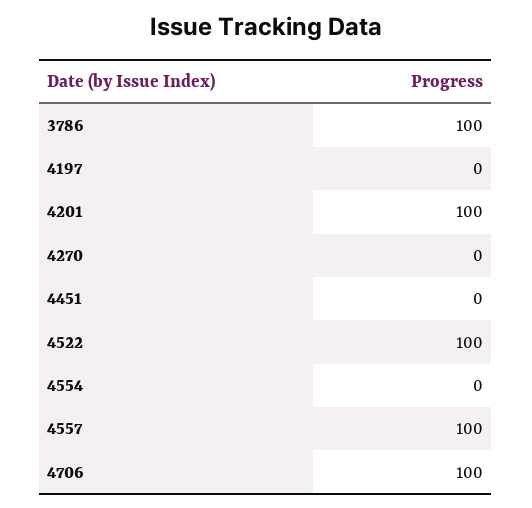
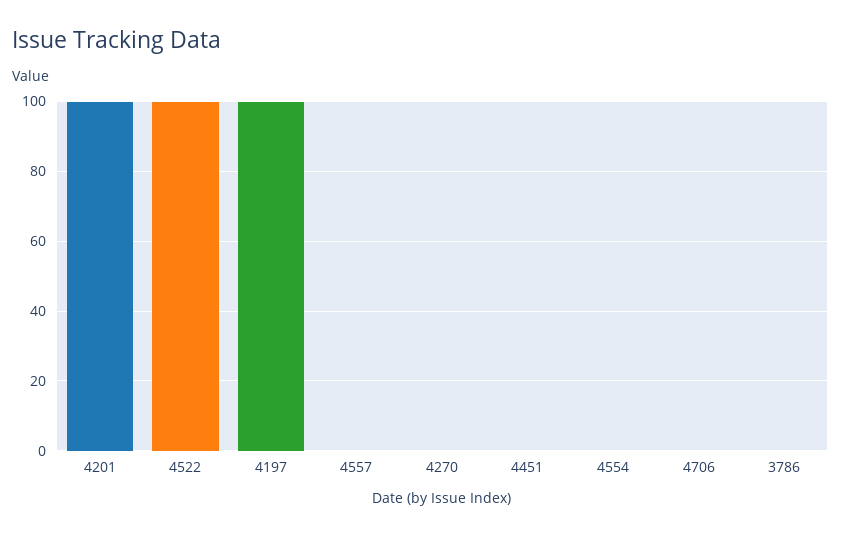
3786: 100 -> 0
4197: 0 -> 100
4557: 100 -> 0
4706: 100 -> 0

